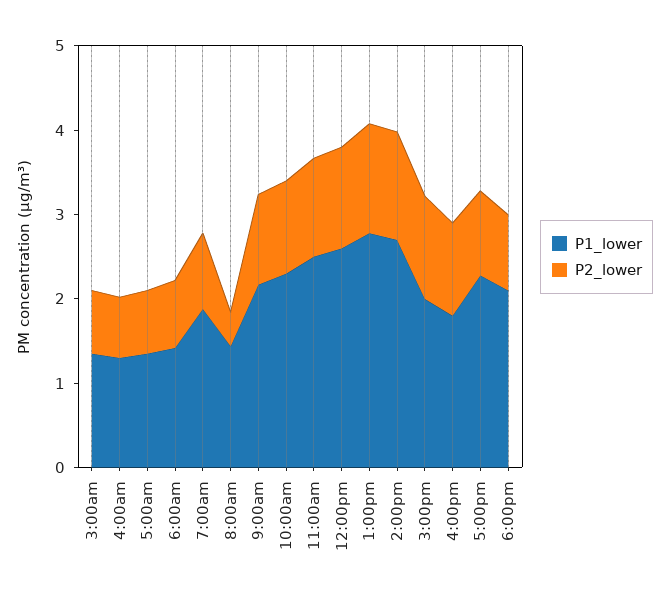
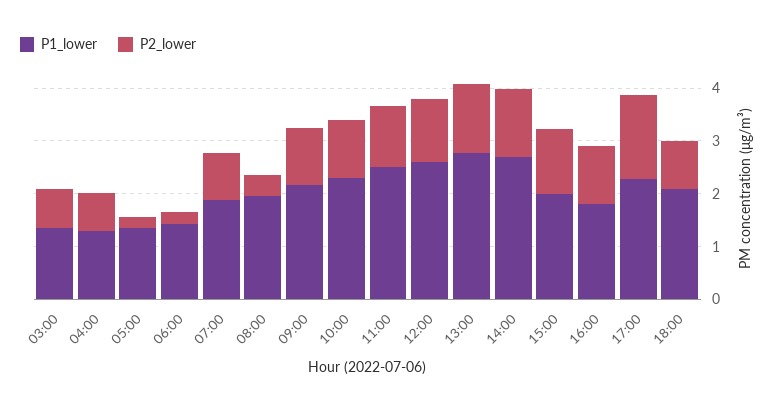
P2_lower, 5:00am: 0.8 -> 0.2
P2_lower, 6:00am: 0.8 -> 0.2
P1_lower, 8:00am: 1.4 -> 2
P2_lower, 5:00pm: 1 -> 1.6

